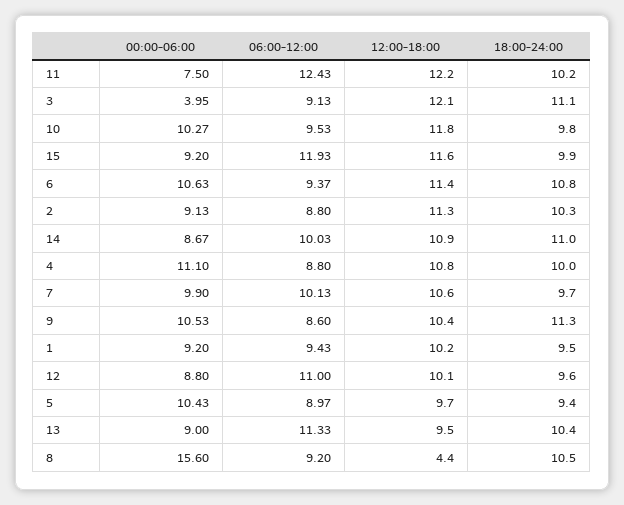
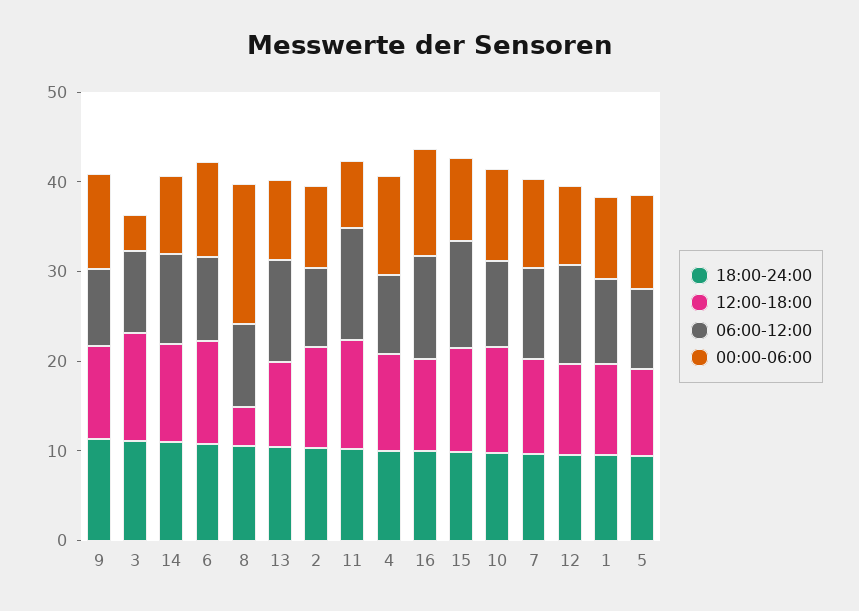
18:00-24:00, 16: none -> 10
12:00-18:00, 16: none -> 10
06:00-12:00, 16: none -> 12
00:00-06:00, 16: none -> 12

